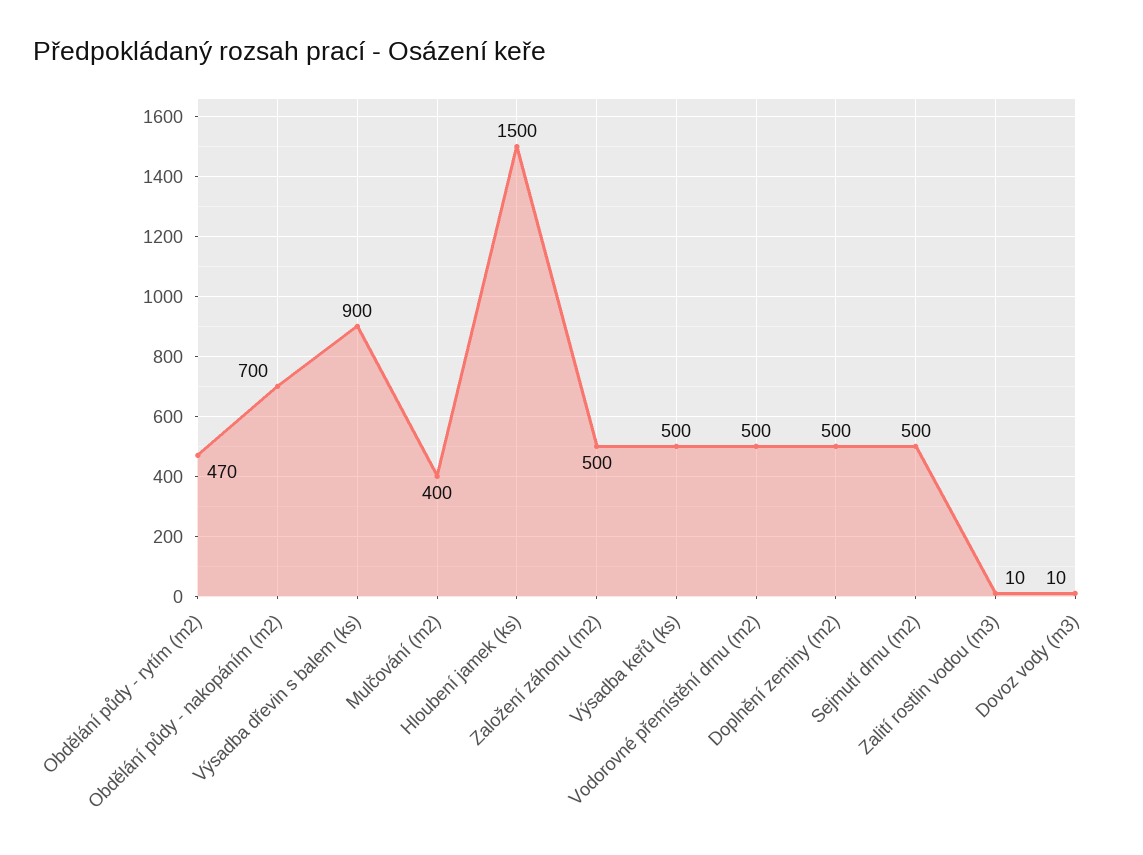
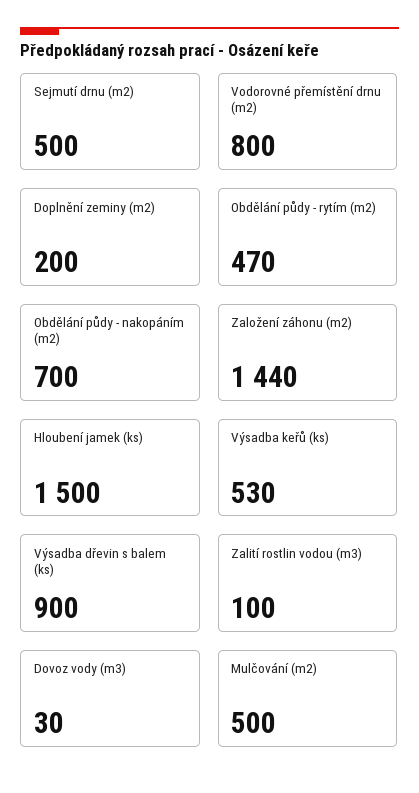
Mulčování (m2): 400 -> 500
Založení záhonu (m2): 500 -> 1440
Výsadba keřů (ks): 500 -> 530
Vodorovné přemístění drnu (m2): 500 -> 800
Doplnění zeminy (m2): 500 -> 200
Zalití rostlin vodou (m3): 10 -> 100
Dovoz vody (m3): 10 -> 30

